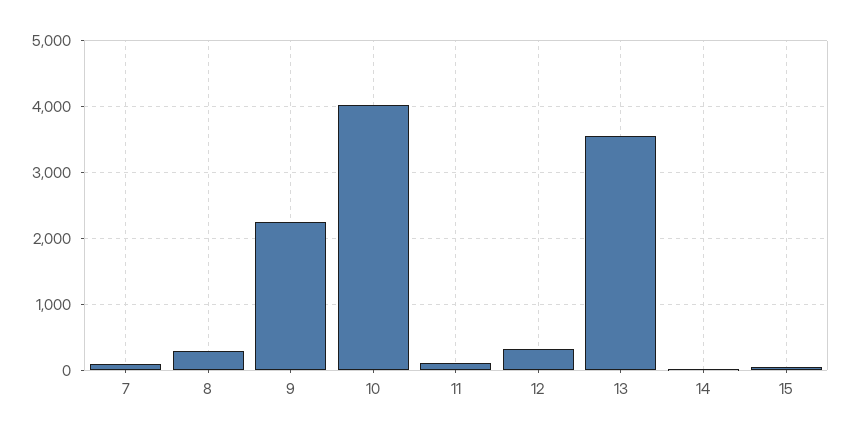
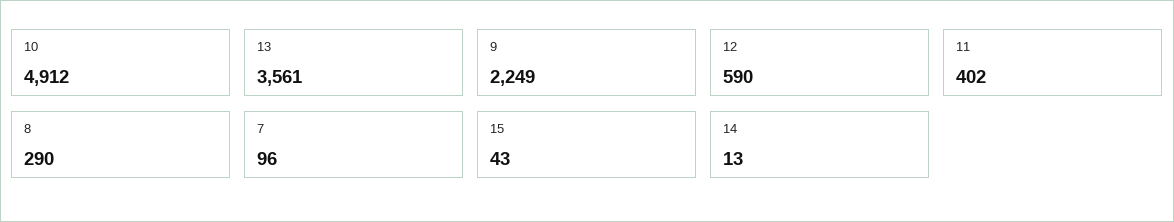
10: 4000 -> 4912
11: 100 -> 402
12: 300 -> 590

